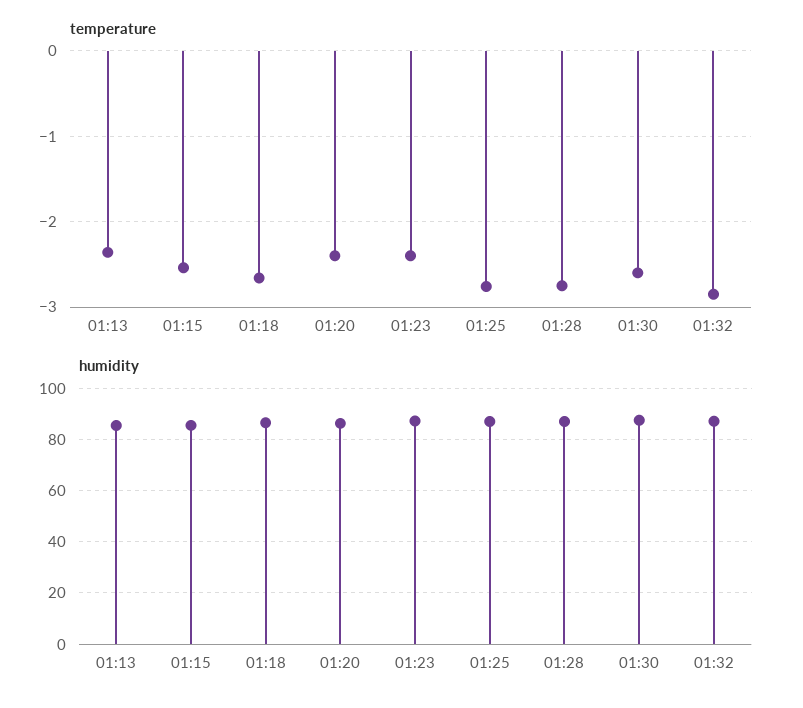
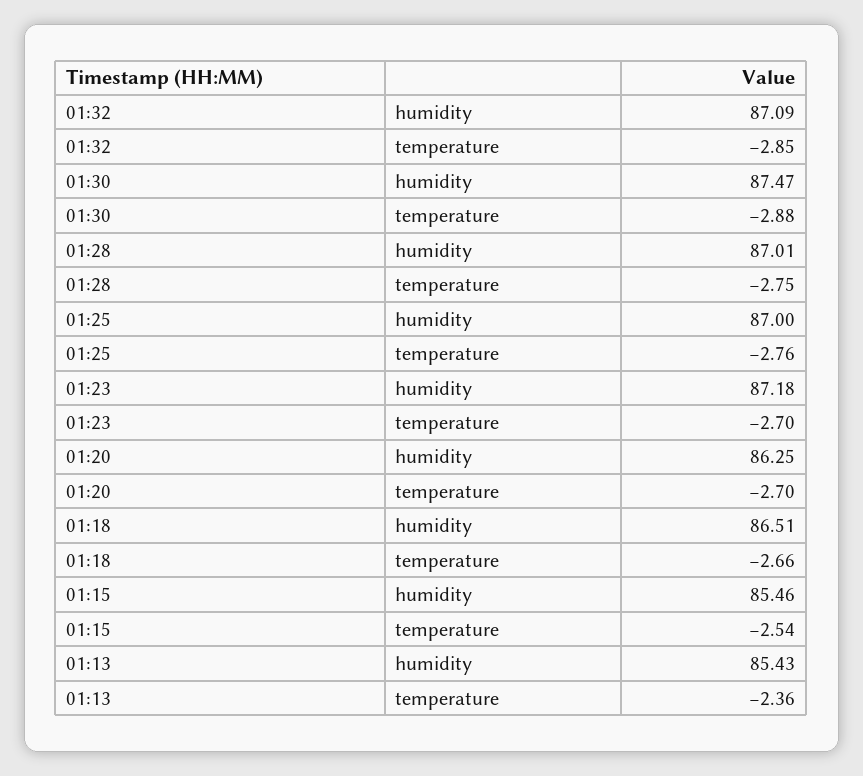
temperature, 01:20: -2.4 -> -2.7
temperature, 01:23: -2.4 -> -2.7
temperature, 01:30: -2.6 -> -2.88

